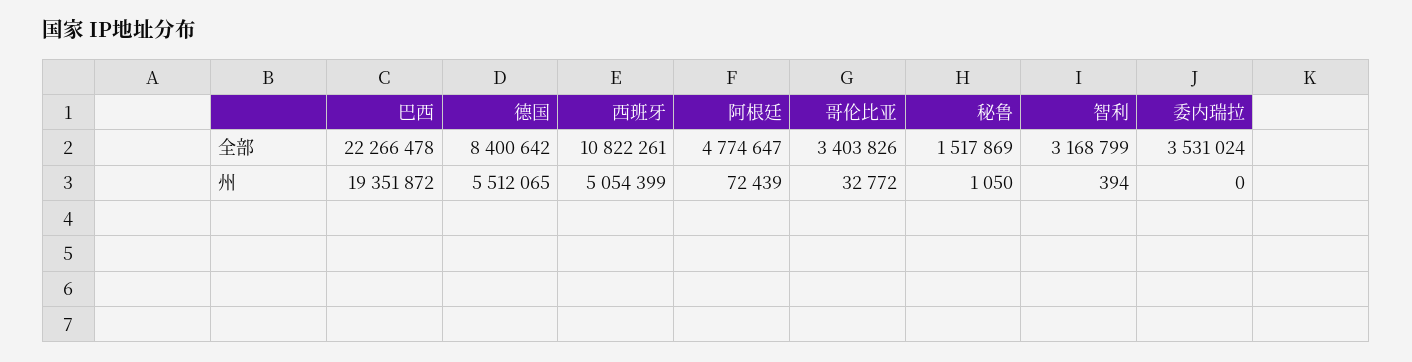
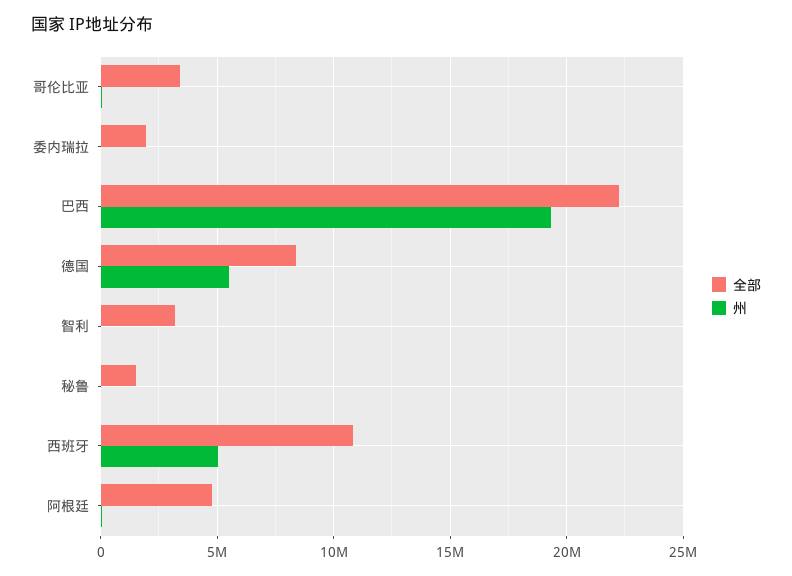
全部, 委内瑞拉: 3531024 -> 2000000

